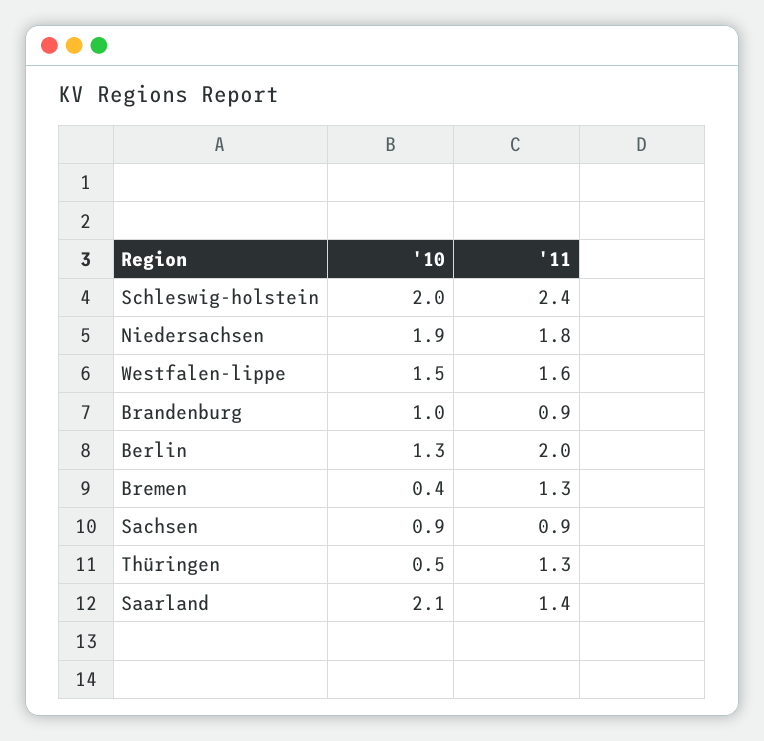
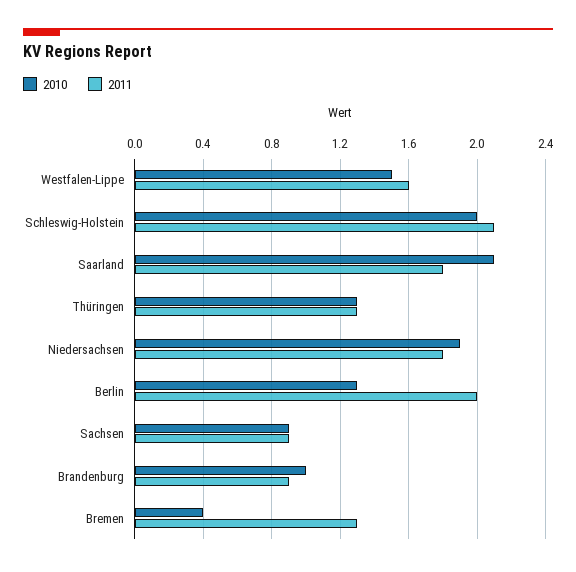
'11, Schleswig-holstein: 2.4 -> 2.1
'10, Thüringen: 0.5 -> 1.3
'11, Saarland: 1.4 -> 1.8

